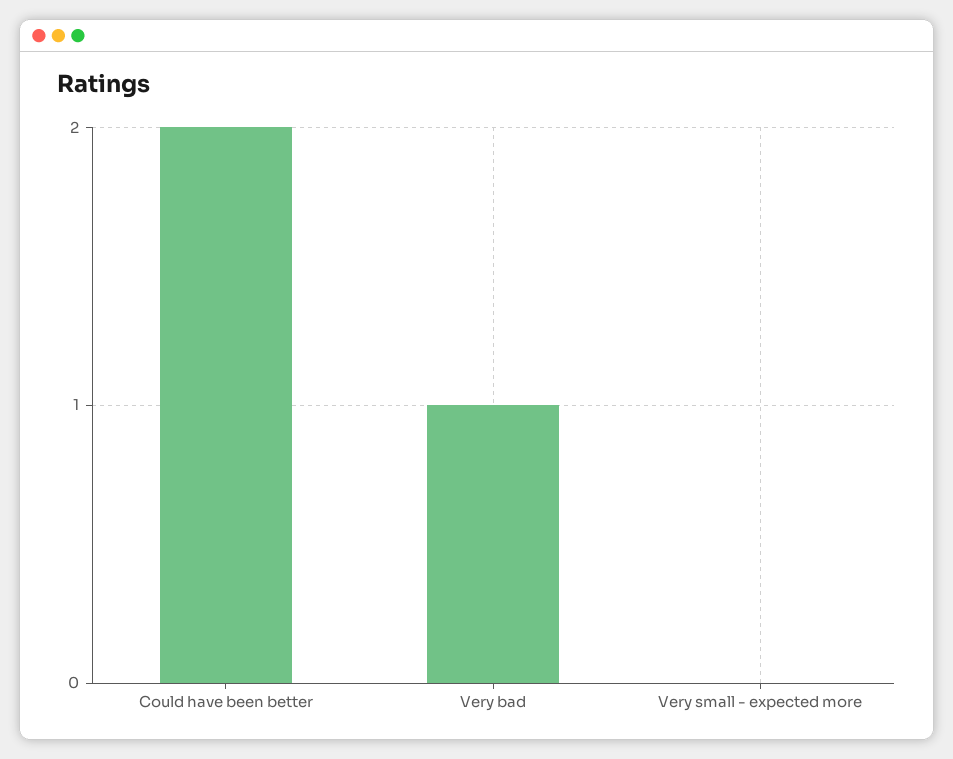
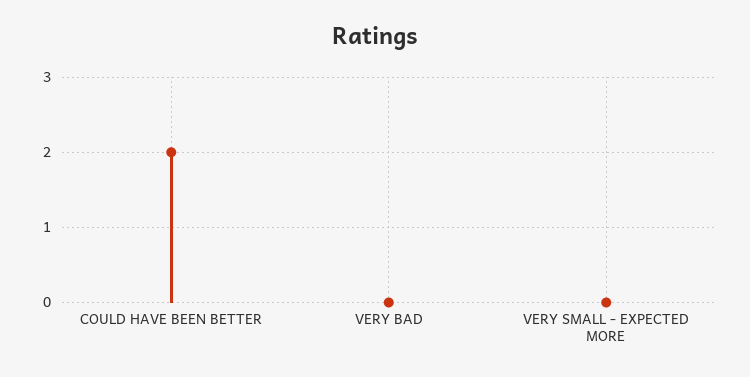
Very bad: 1 -> 0

